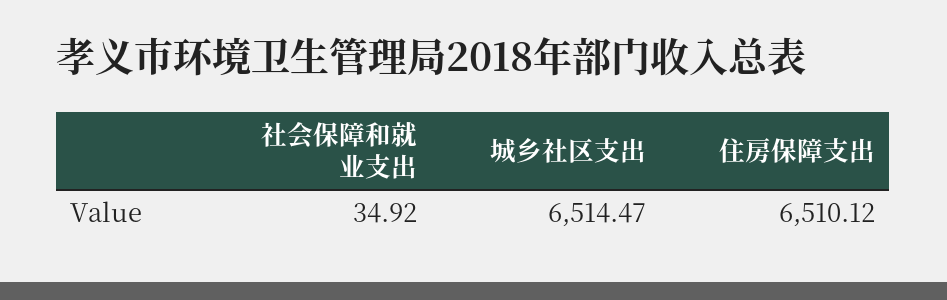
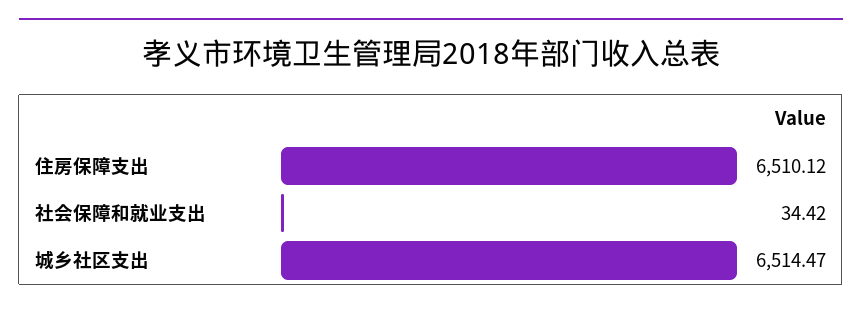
社会保障和就业支出: 34.92 -> 34.42

